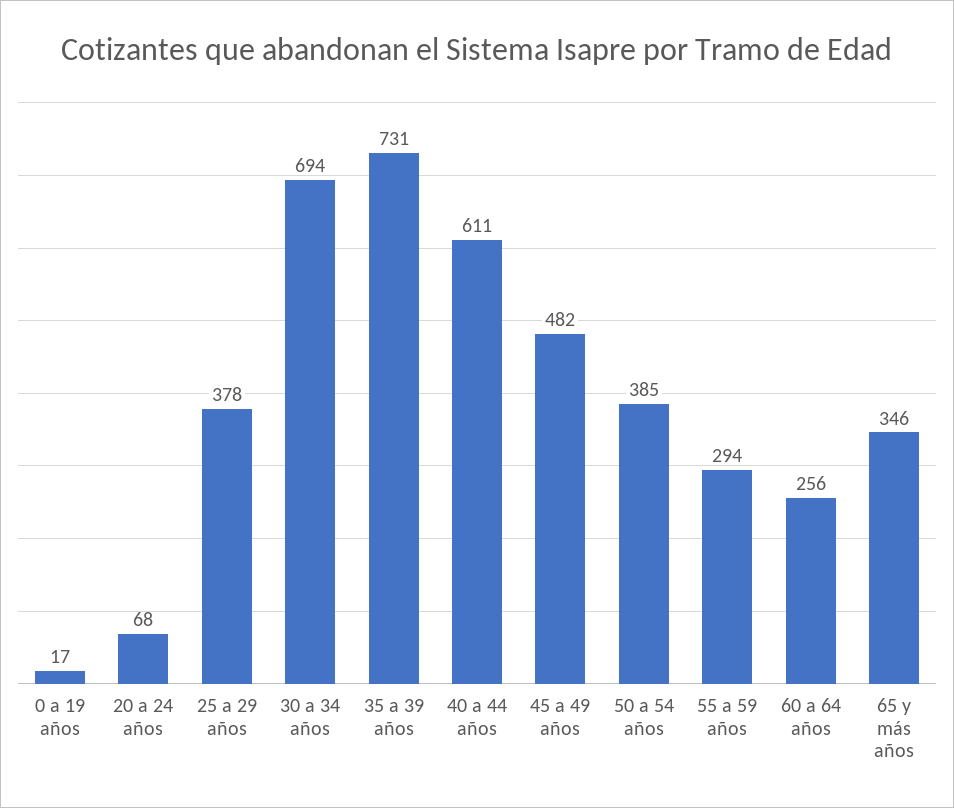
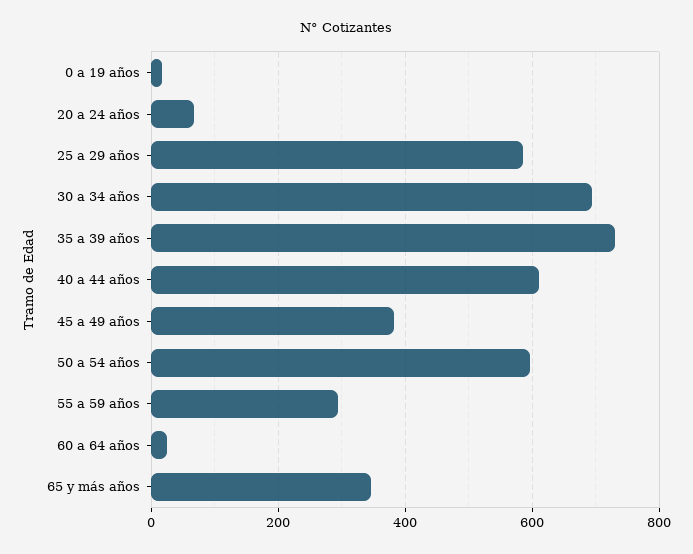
25 a 29 años: 378 -> 580
45 a 49 años: 482 -> 380
50 a 54 años: 385 -> 600
60 a 64 años: 256 -> 20

